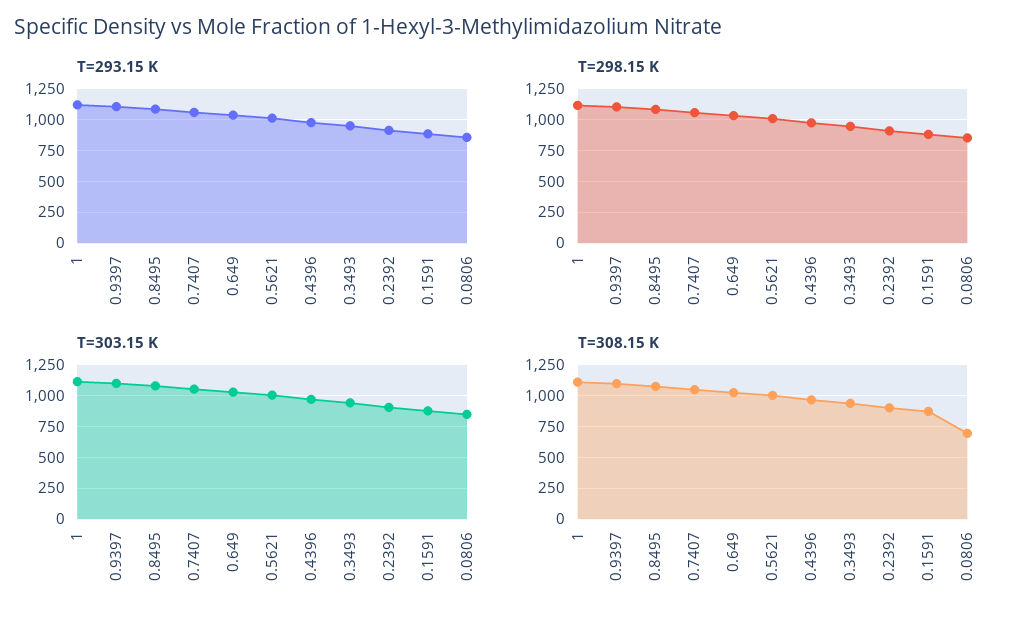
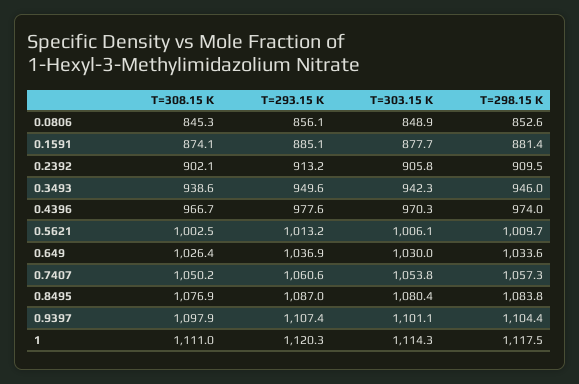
T=308.15 K, 0.0806: 700 -> 845.3

